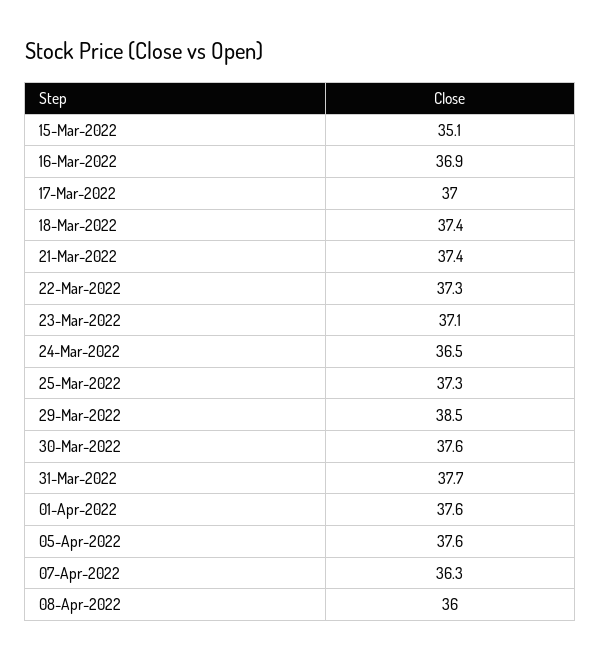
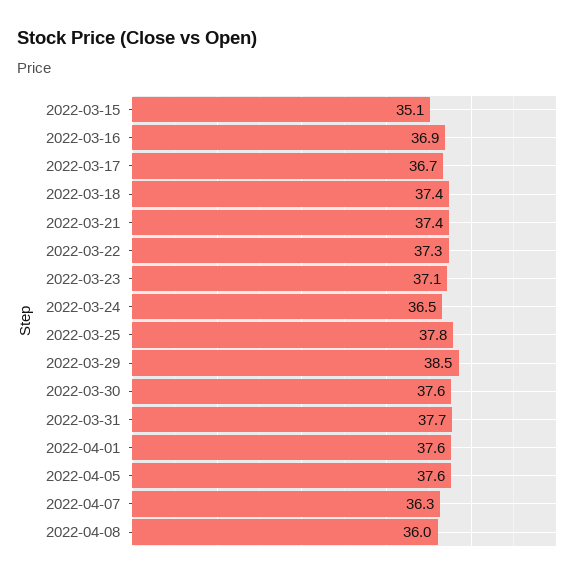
17-Mar-2022: 37 -> 36.7
25-Mar-2022: 37.3 -> 37.8

